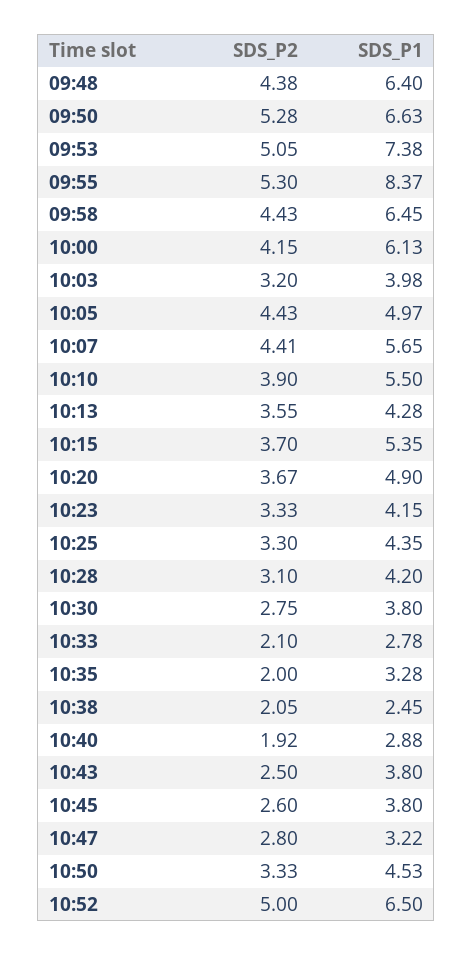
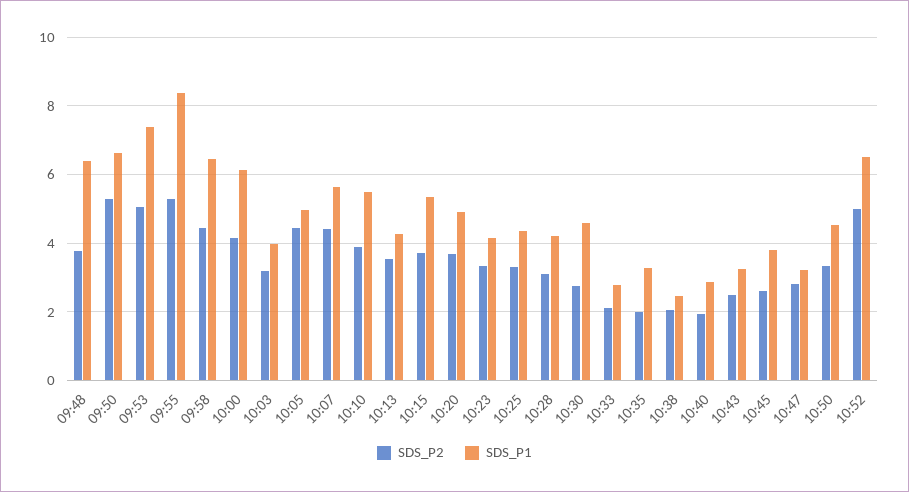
SDS_P2, 09:48: 4.38 -> 3.8
SDS_P1, 10:30: 3.8 -> 4.6
SDS_P1, 10:43: 3.8 -> 3.2

